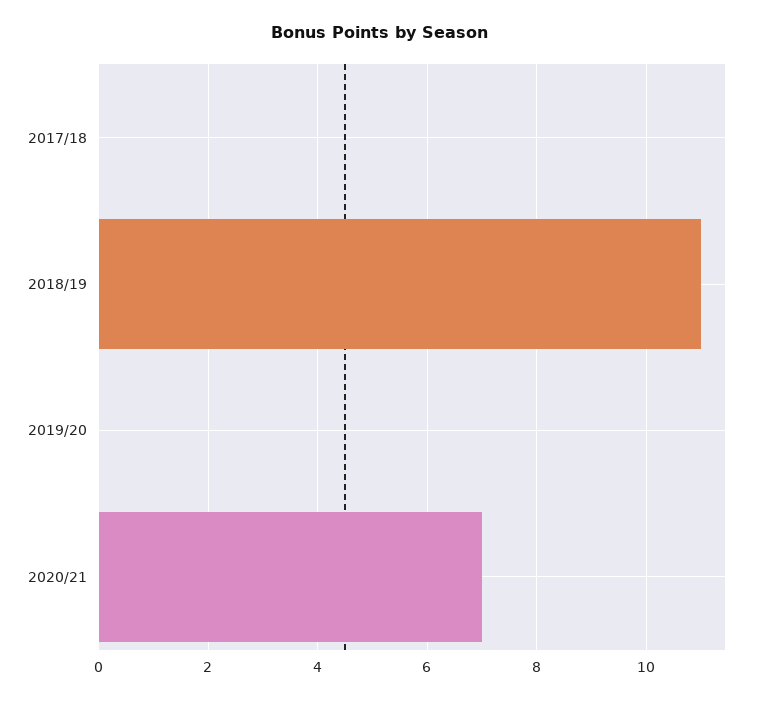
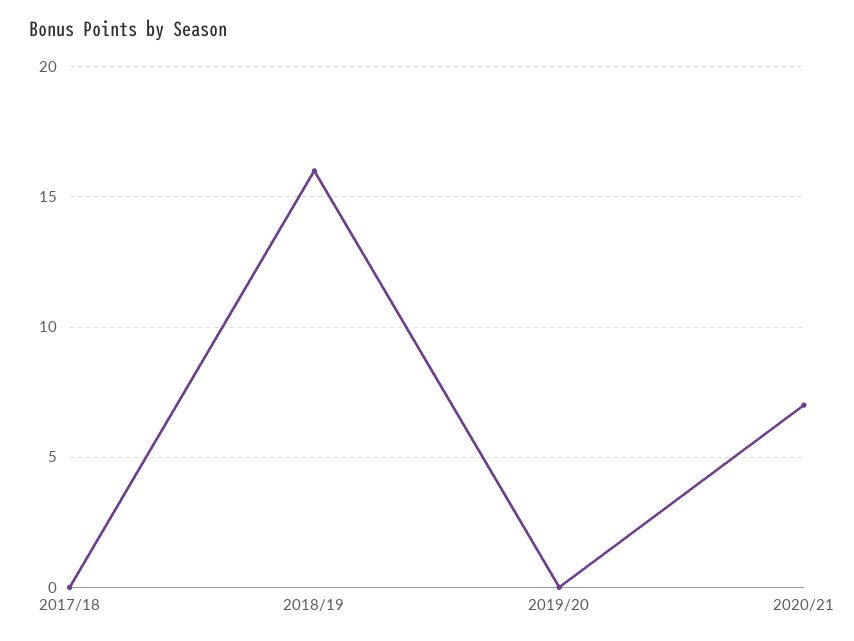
2018/19: 11 -> 16

